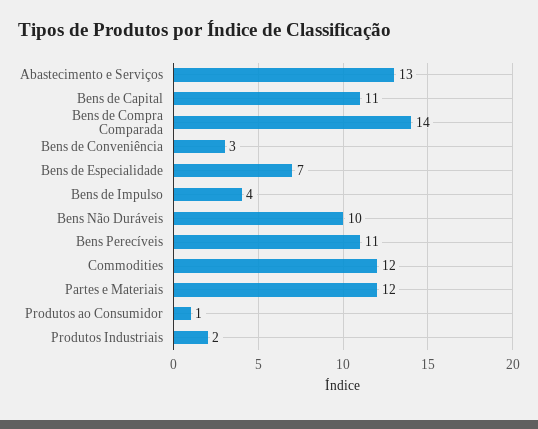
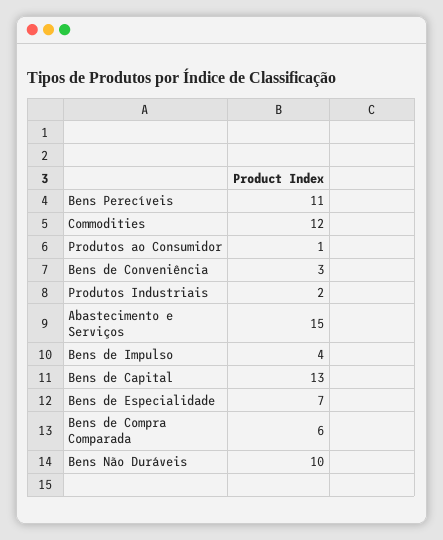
Abastecimento e Serviços: 13 -> 15
Bens de Capital: 11 -> 13
Bens de Compra Comparada: 14 -> 6
Partes e Materiais: 12 -> none

